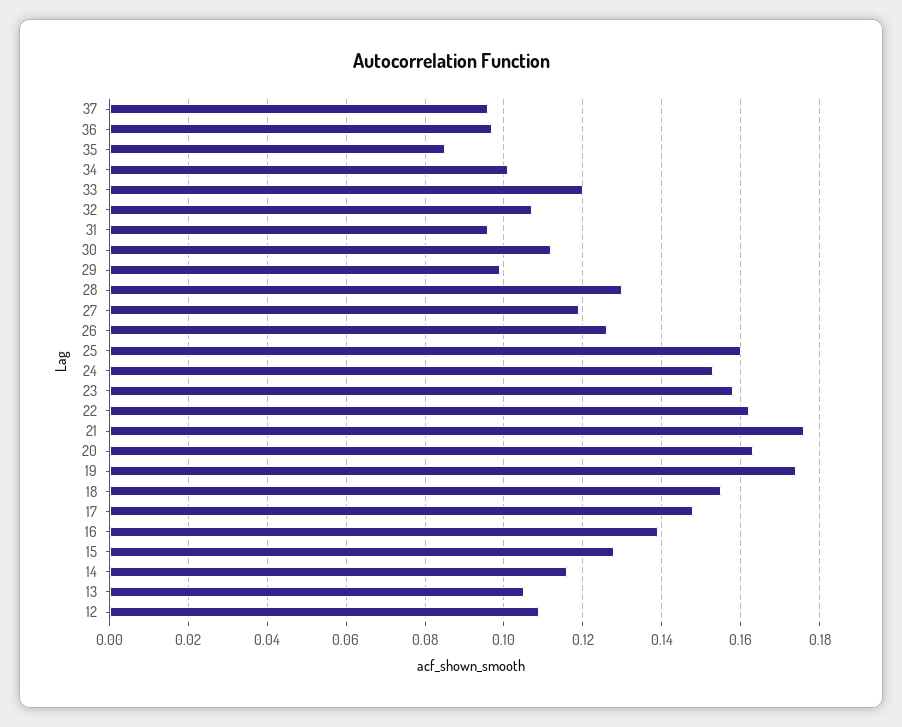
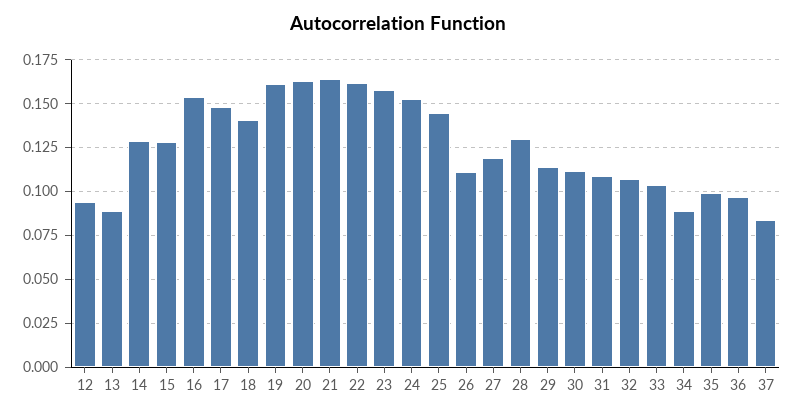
37: 0.095 -> 0.085
35: 0.085 -> 0.1
34: 0.1 -> 0.09
33: 0.12 -> 0.105
31: 0.095 -> 0.11
29: 0.1 -> 0.115
26: 0.125 -> 0.11
25: 0.16 -> 0.145
21: 0.175 -> 0.165
19: 0.175 -> 0.16
18: 0.155 -> 0.14
16: 0.14 -> 0.155
14: 0.115 -> 0.13
13: 0.105 -> 0.09
12: 0.11 -> 0.095

